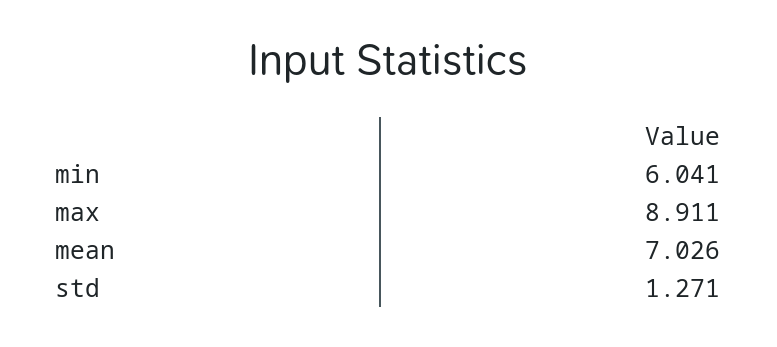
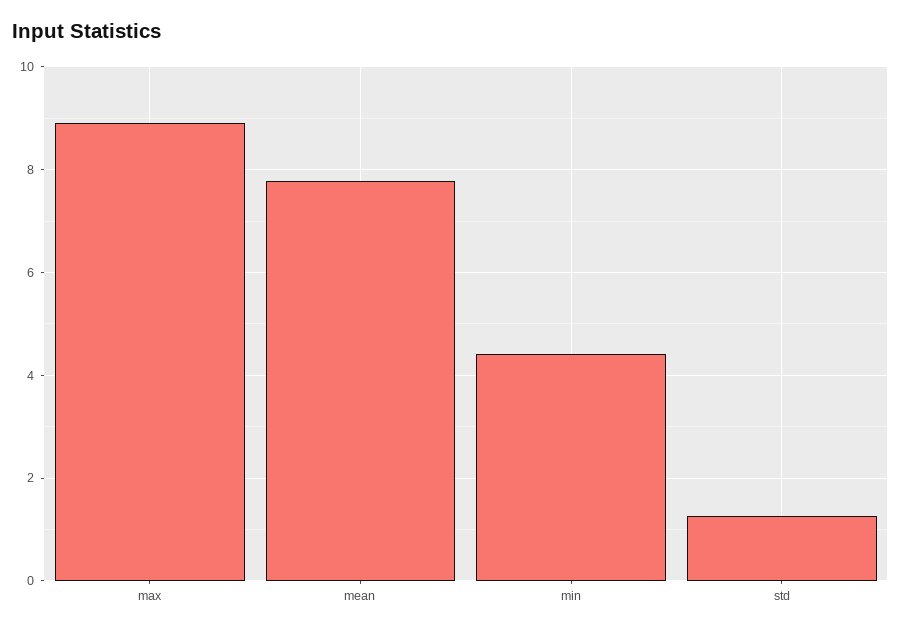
min: 6.041 -> 4.4
mean: 7.026 -> 7.8

